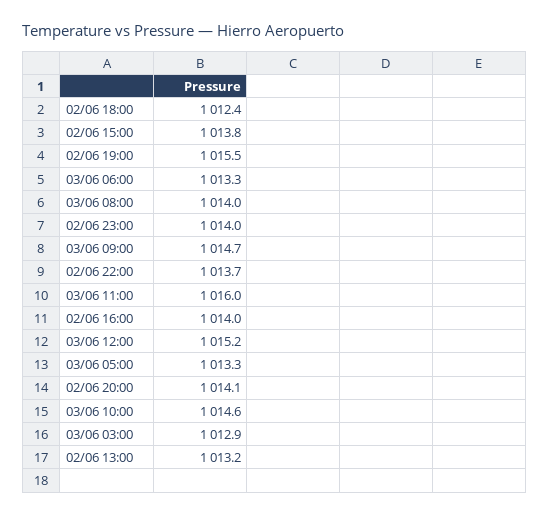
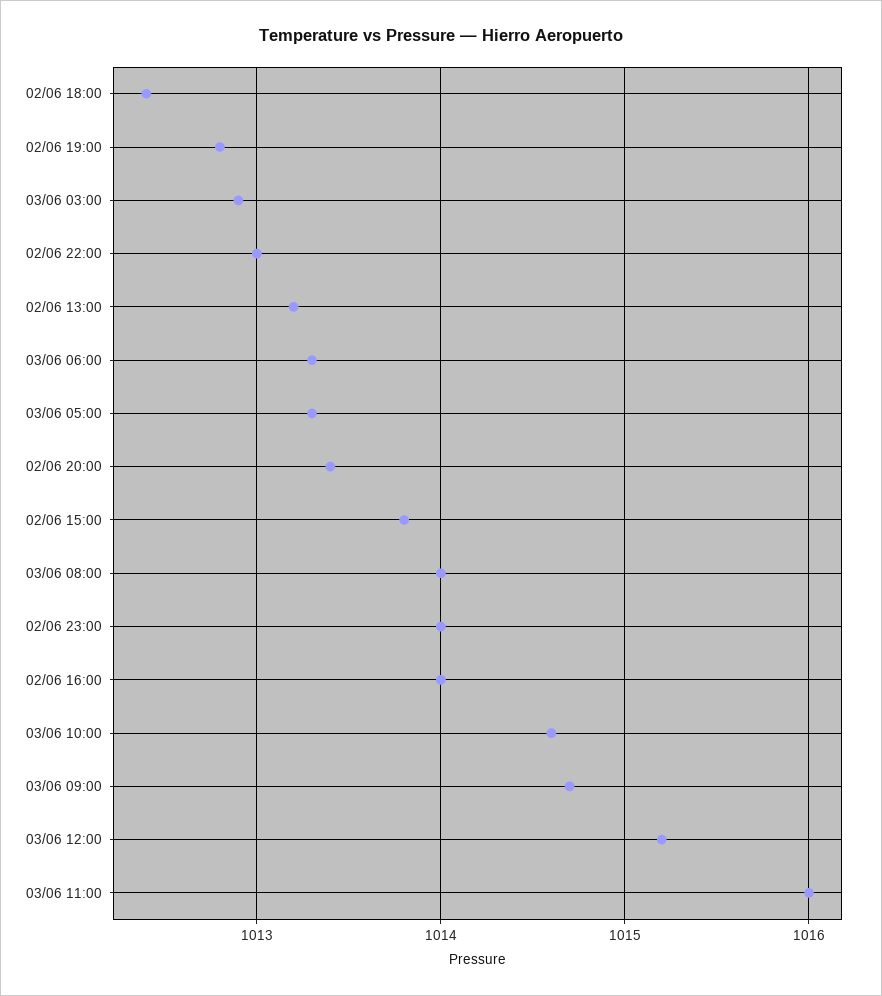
02/06 19:00: 1015.5 -> 1012.8
02/06 22:00: 1013.7 -> 1013
02/06 20:00: 1014.1 -> 1013.4

